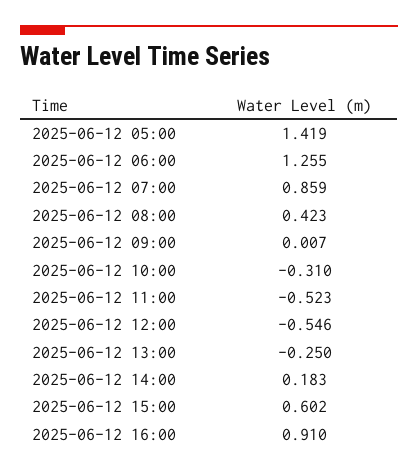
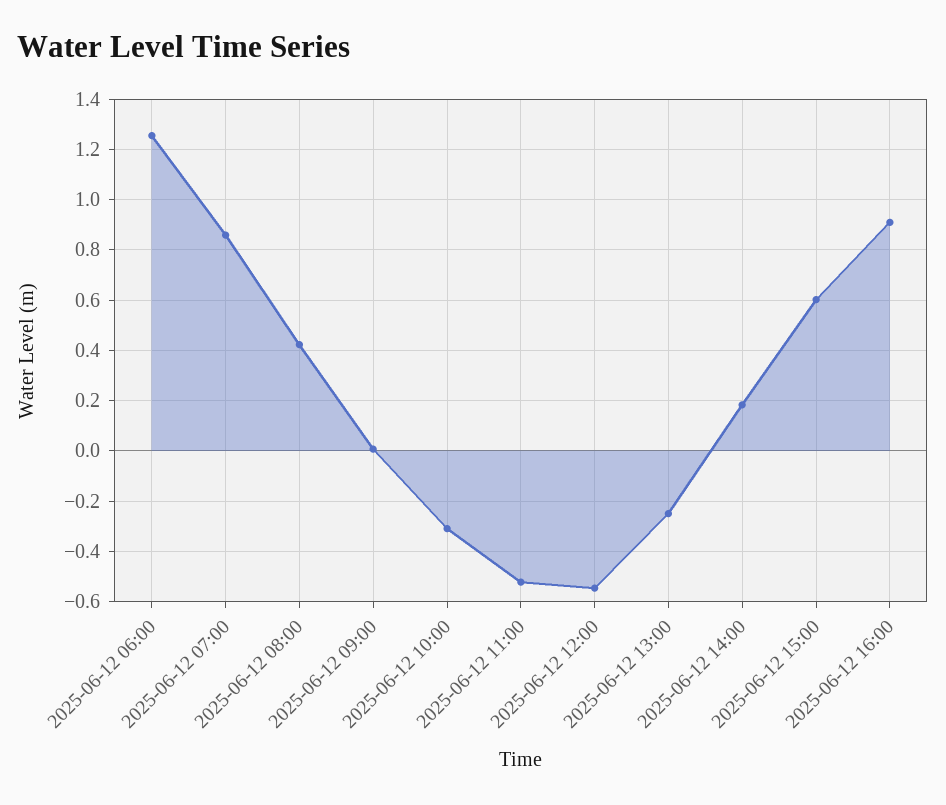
2025-06-12 05:00: 1.419 -> none

